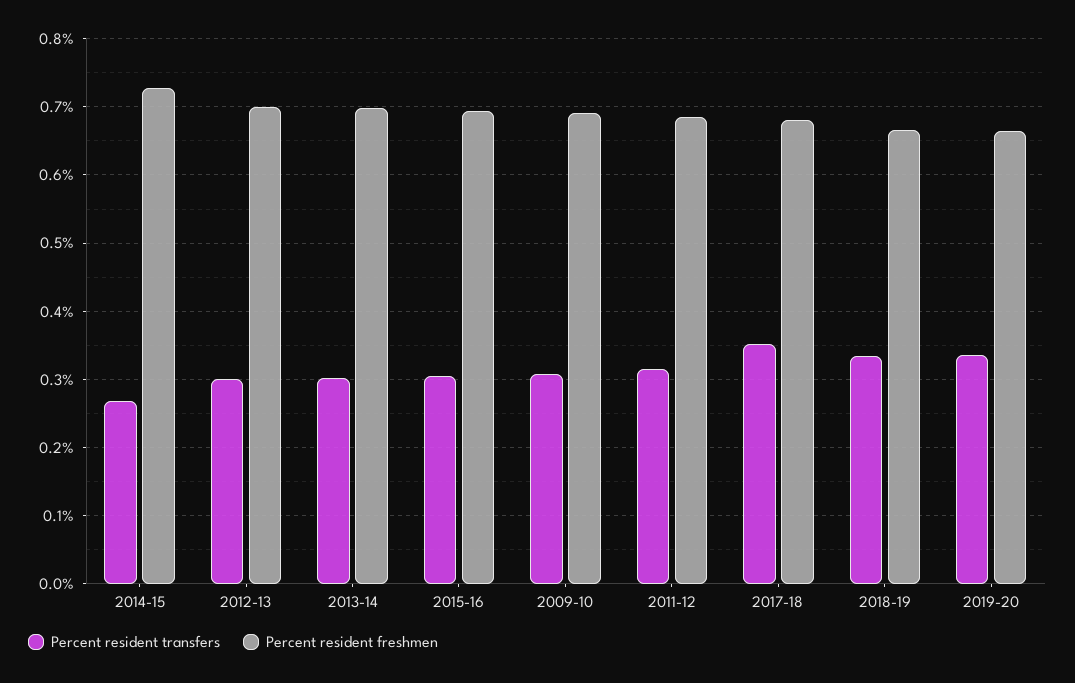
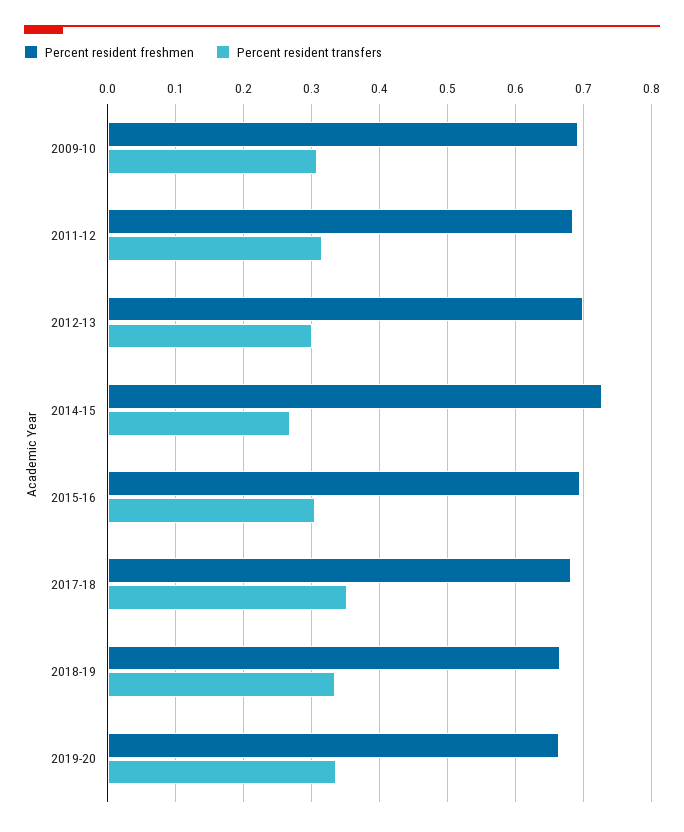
Percent resident transfers, 2013-14: 0.3 -> none
Percent resident freshmen, 2013-14: 0.7 -> none

